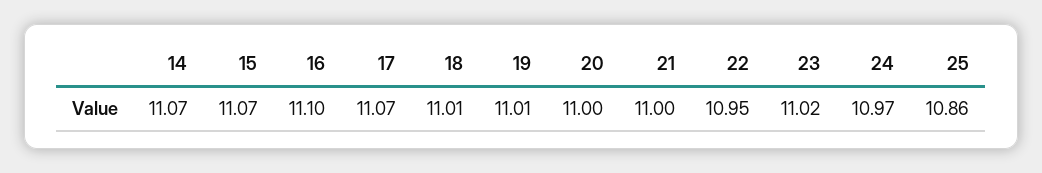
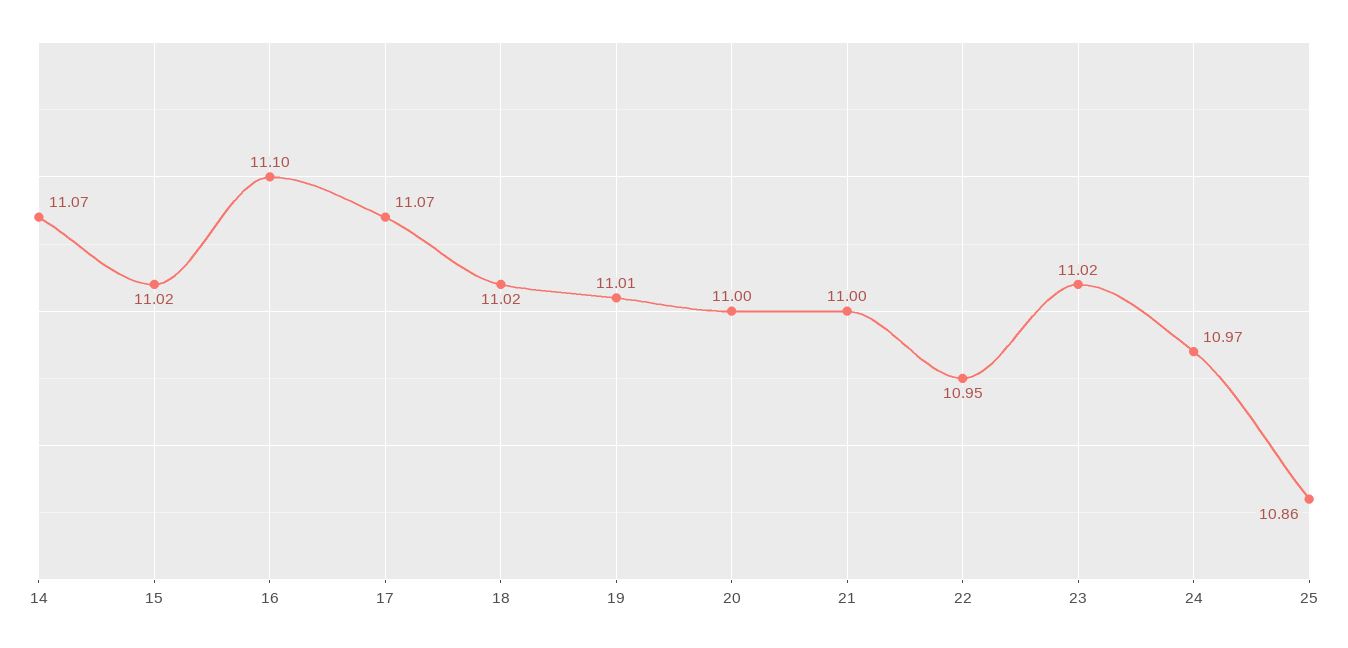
15: 11.07 -> 11.02
18: 11.01 -> 11.02

